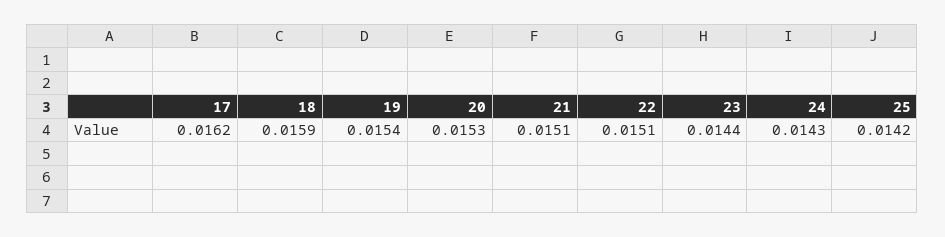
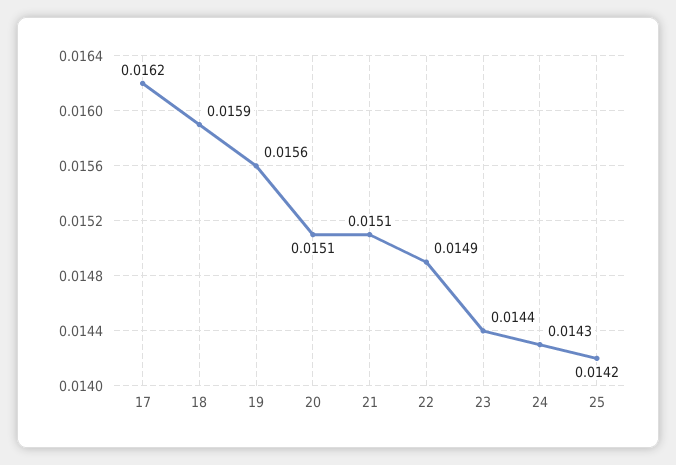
19: 0.0154 -> 0.0156
20: 0.0153 -> 0.0151
22: 0.0151 -> 0.0149

